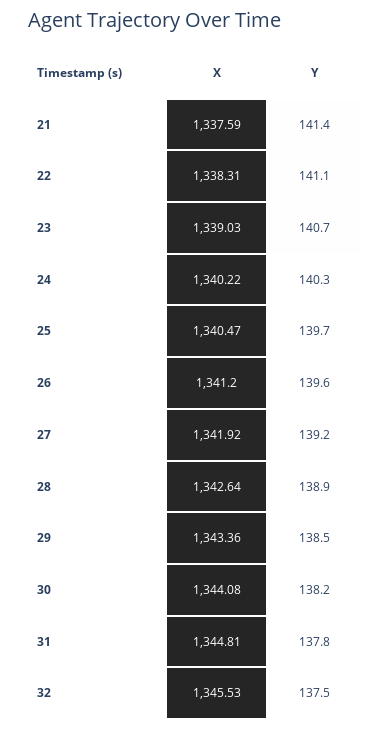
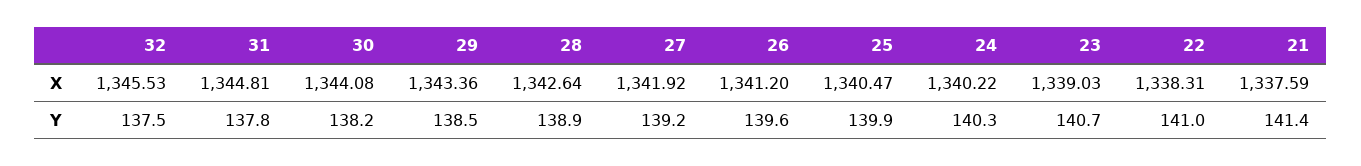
Y, 22: 141.1 -> 141
Y, 25: 139.7 -> 139.9

